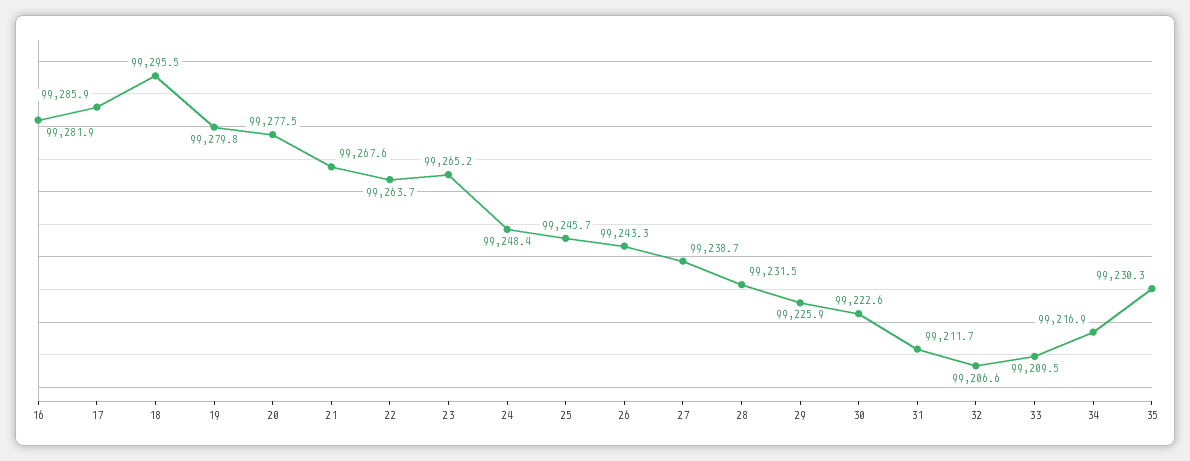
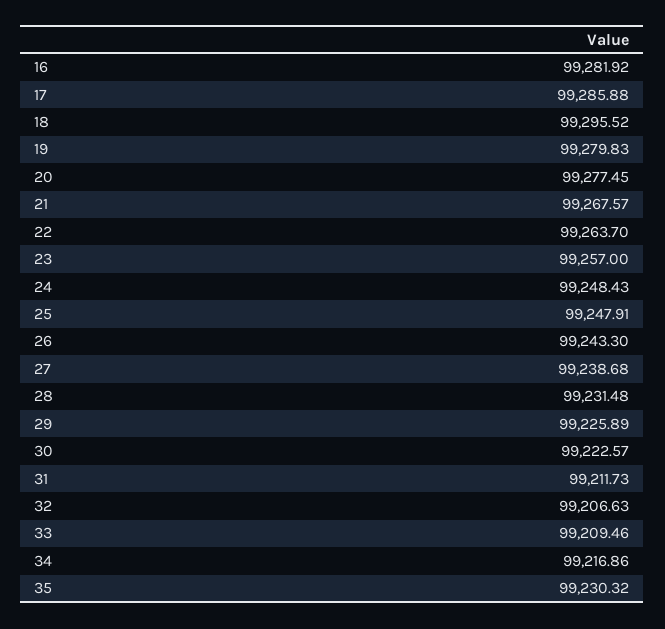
23: 99265.2 -> 99257
25: 99245.7 -> 99247.91

